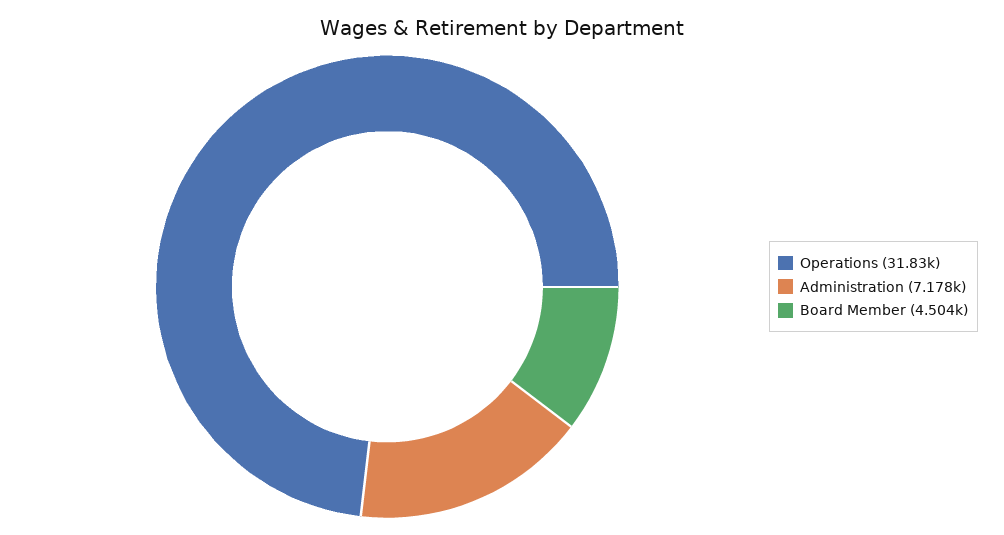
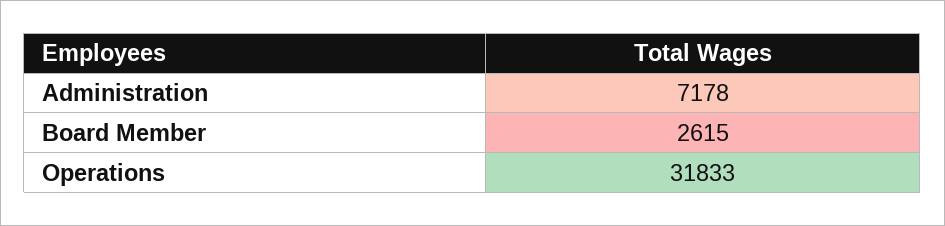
Board Member: 4504 -> 2615

